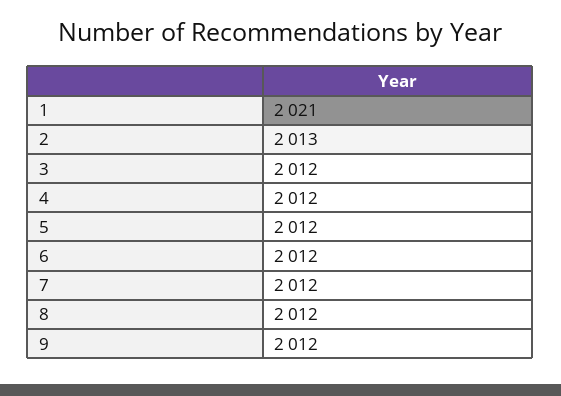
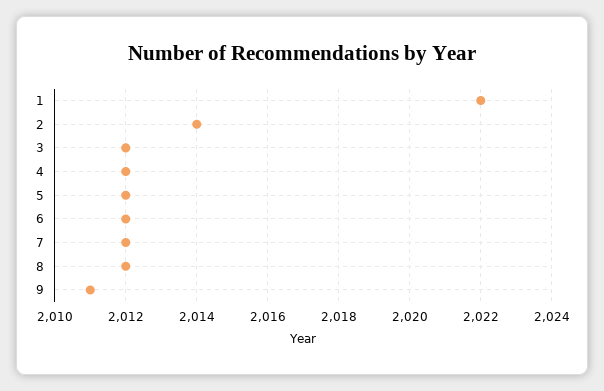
1: 2021 -> 2022
2: 2013 -> 2014
9: 2012 -> 2011

